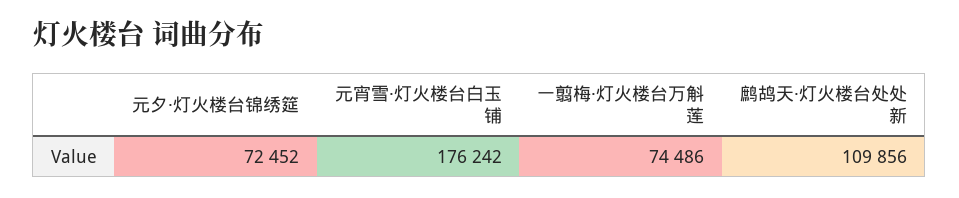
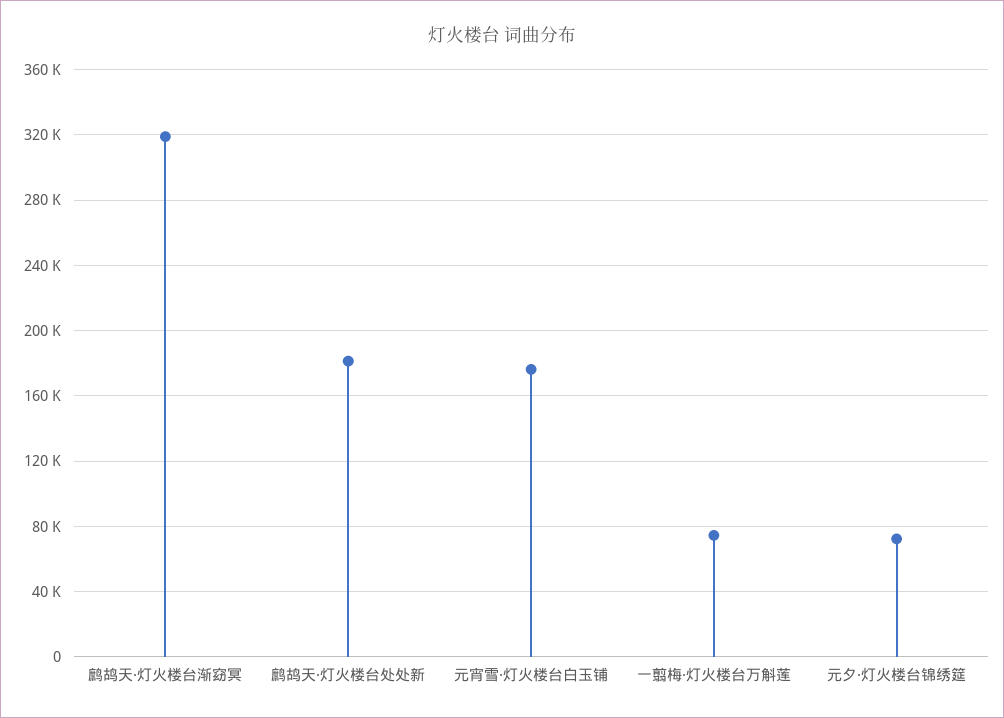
鹧鸪天·灯火楼台处处新: 109856 -> 180000
鹧鸪天·灯火楼台渐窈冥: none -> 320000

